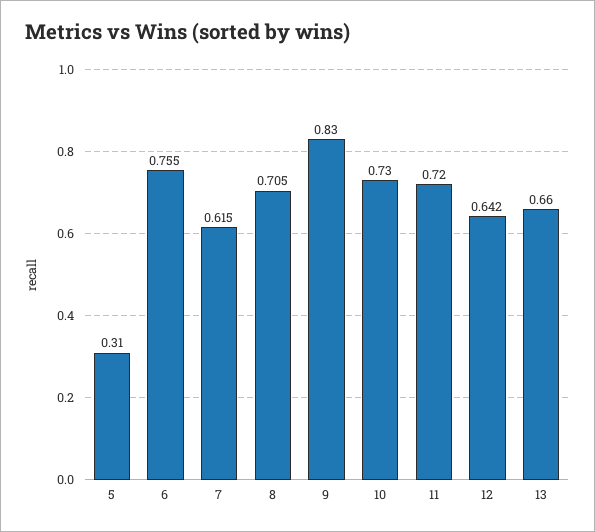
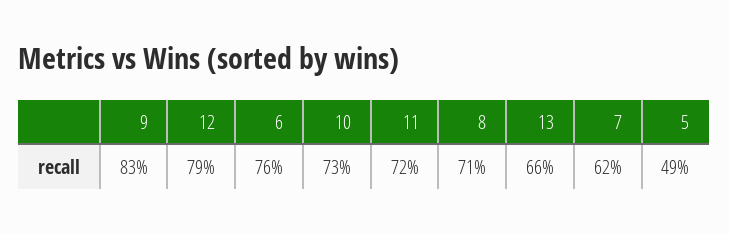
5: 0.31 -> 0.49
12: 0.642 -> 0.79

